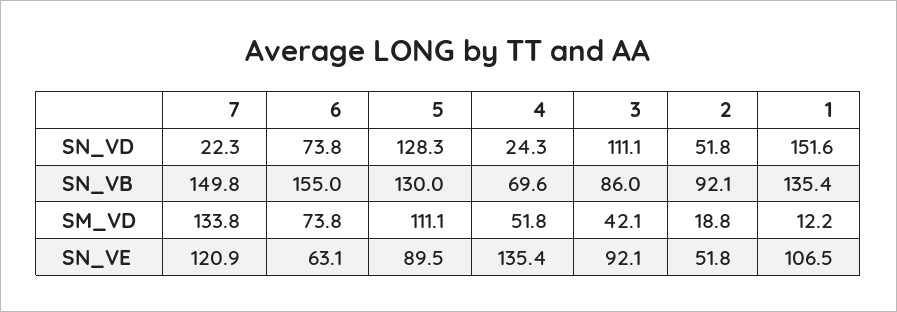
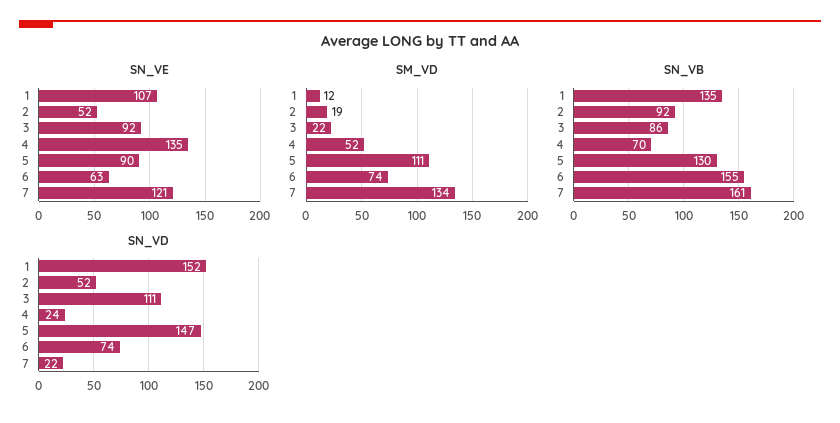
SN_VD, 5: 128.3 -> 147
SN_VB, 7: 149.8 -> 161
SM_VD, 3: 42.1 -> 22

